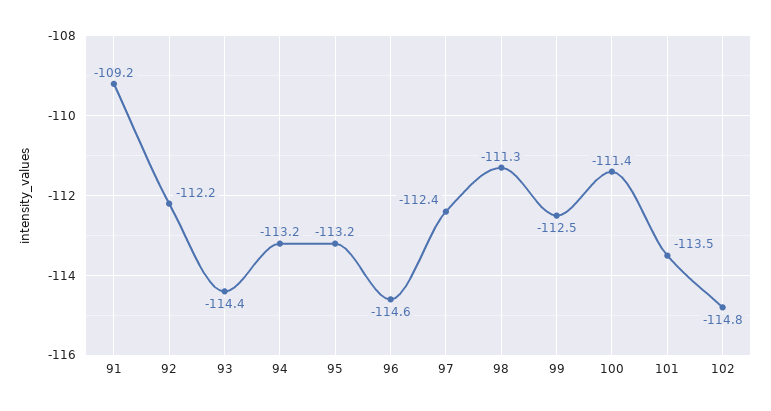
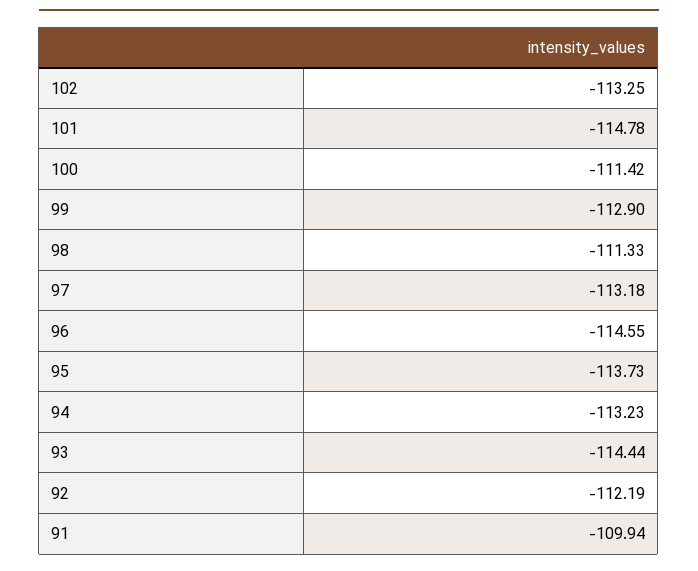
91: -109.2 -> -109.94
95: -113.2 -> -113.73
97: -112.4 -> -113.18
99: -112.5 -> -112.9
101: -113.5 -> -114.78
102: -114.8 -> -113.25

